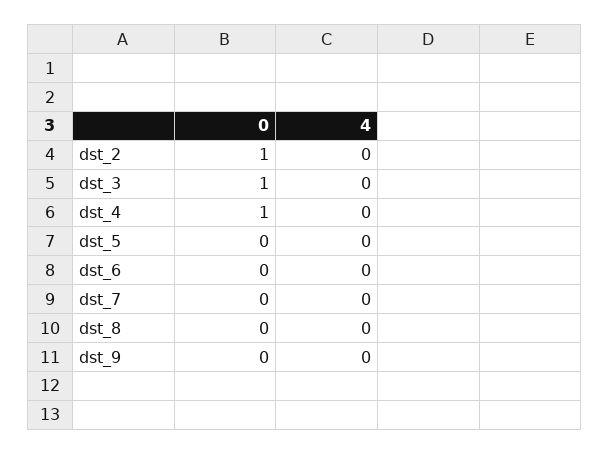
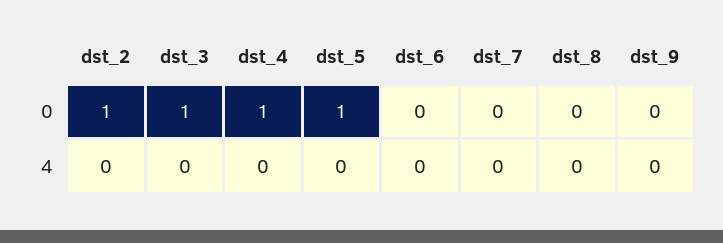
0, dst_5: 0 -> 1

